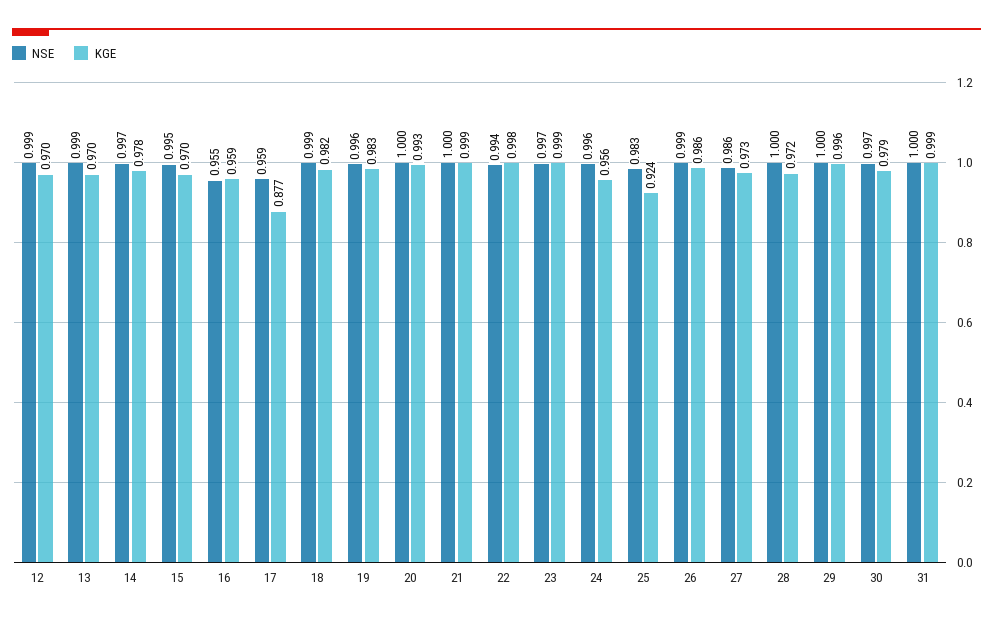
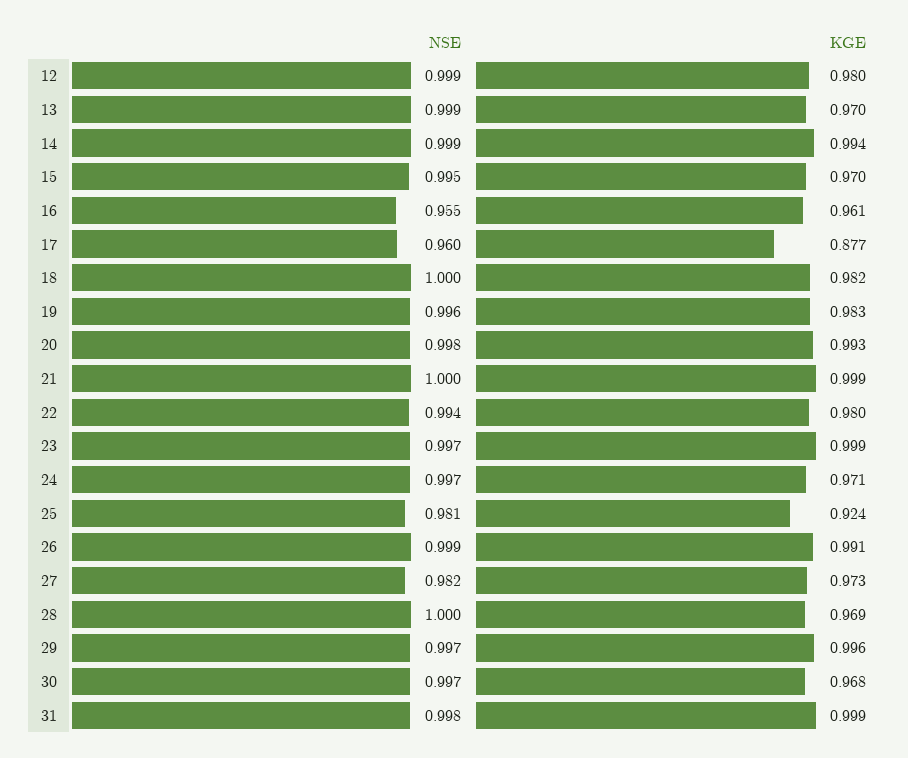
KGE, 12: 0.97 -> 0.98
NSE, 14: 0.997 -> 0.999
KGE, 14: 0.978 -> 0.994
KGE, 16: 0.959 -> 0.961
NSE, 17: 0.959 -> 0.96
NSE, 18: 0.999 -> 1
NSE, 20: 1 -> 0.998
KGE, 22: 0.998 -> 0.98
NSE, 24: 0.996 -> 0.997
KGE, 24: 0.956 -> 0.971
NSE, 25: 0.983 -> 0.981
KGE, 26: 0.986 -> 0.991
NSE, 27: 0.986 -> 0.982
KGE, 28: 0.972 -> 0.969
NSE, 29: 1 -> 0.997
KGE, 30: 0.979 -> 0.968
NSE, 31: 1 -> 0.998

